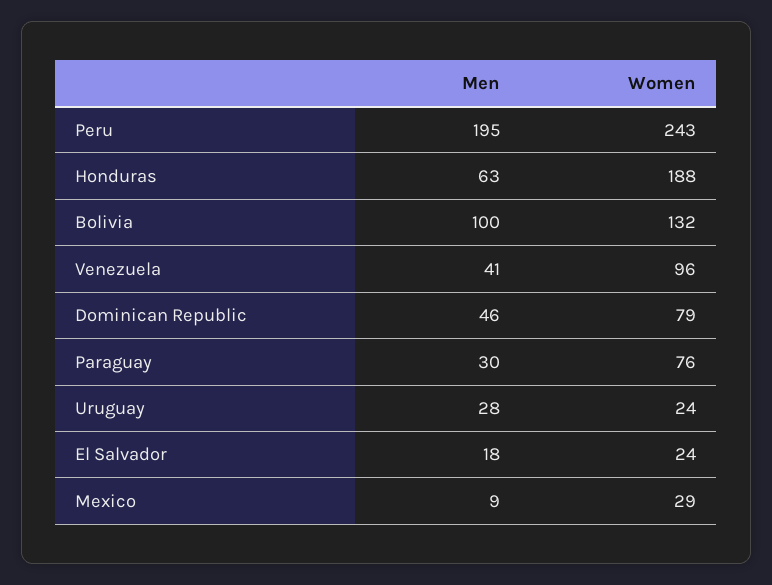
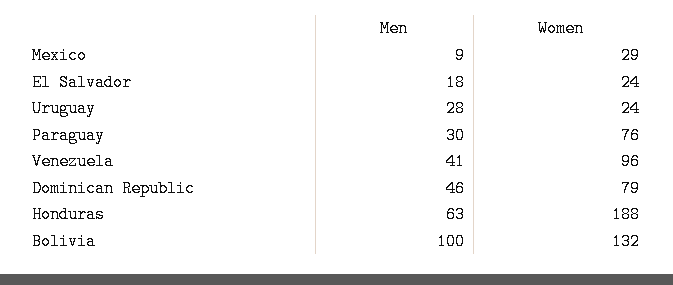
Men, Peru: 195 -> none
Women, Peru: 243 -> none

